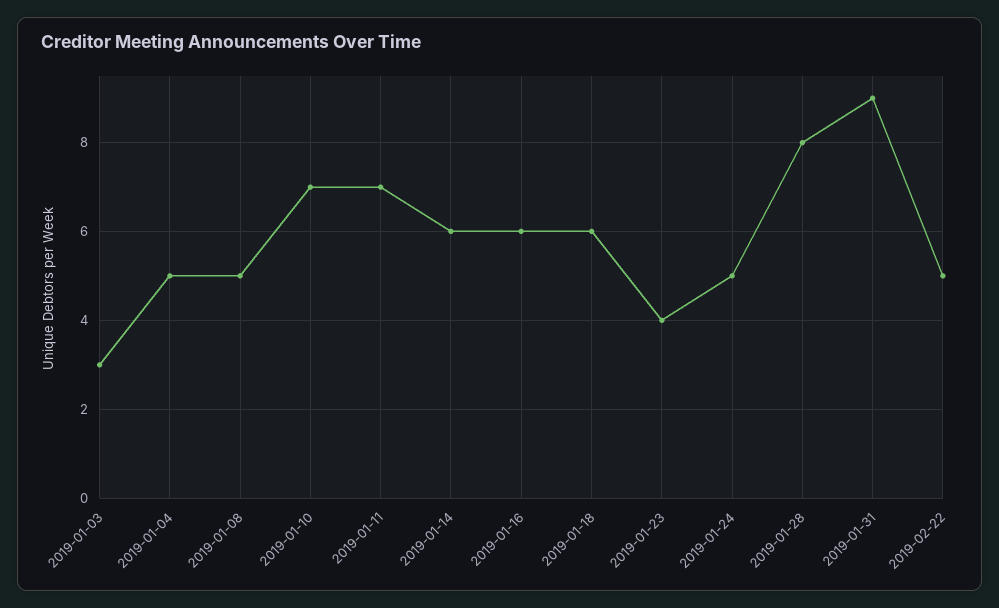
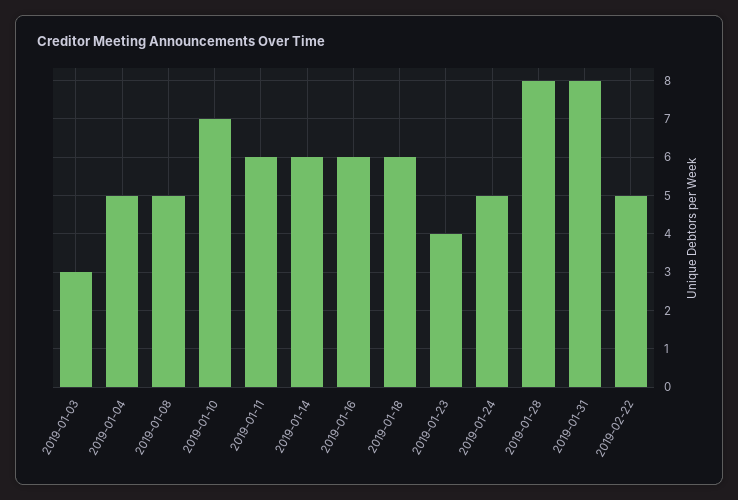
2019-01-11: 7 -> 6
2019-01-31: 9 -> 8

